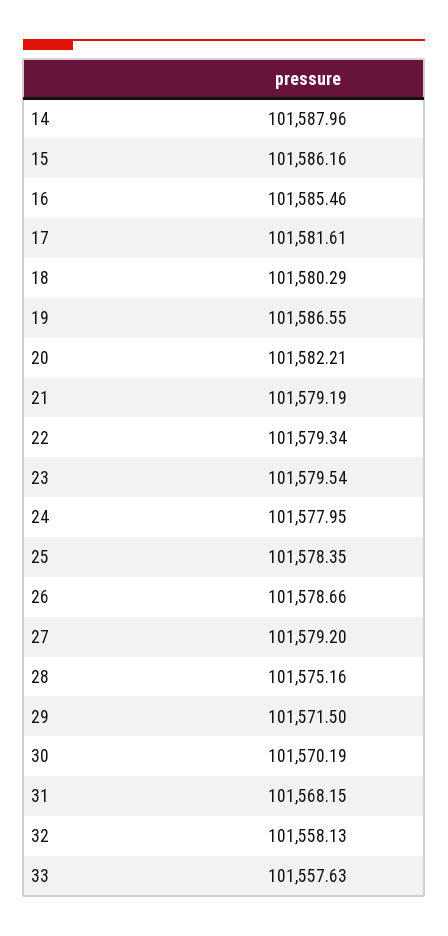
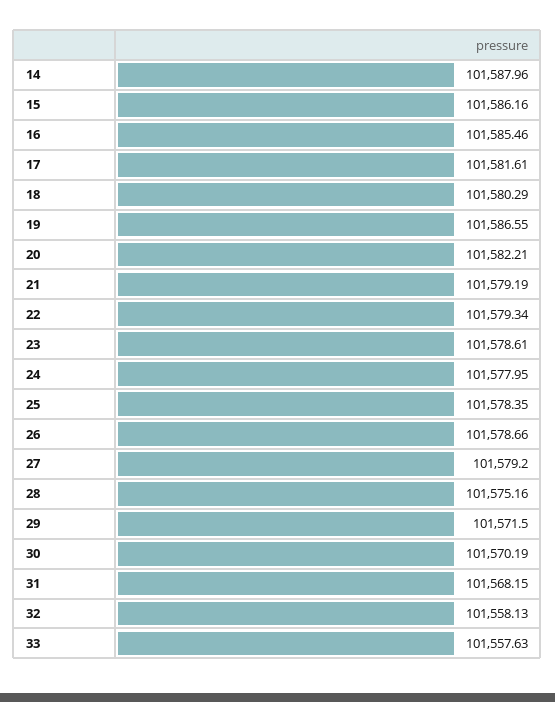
23: 101579.54 -> 101578.61

